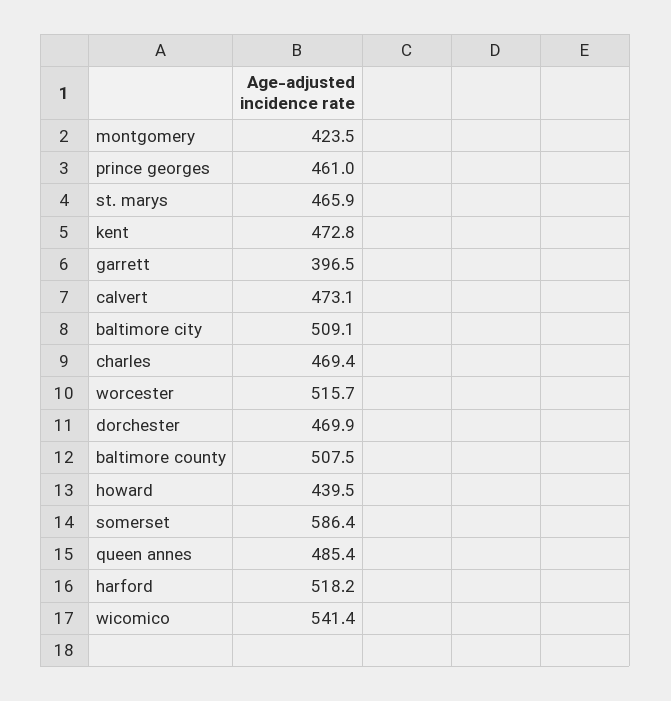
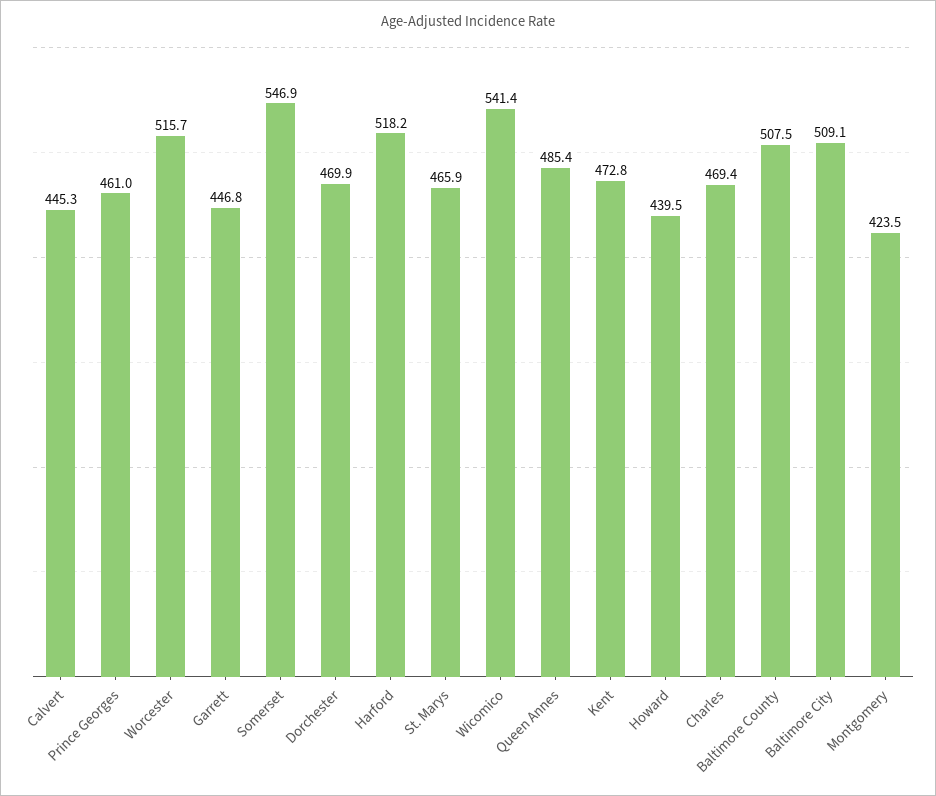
garrett: 396.5 -> 446.8
calvert: 473.1 -> 445.3
somerset: 586.4 -> 546.9

